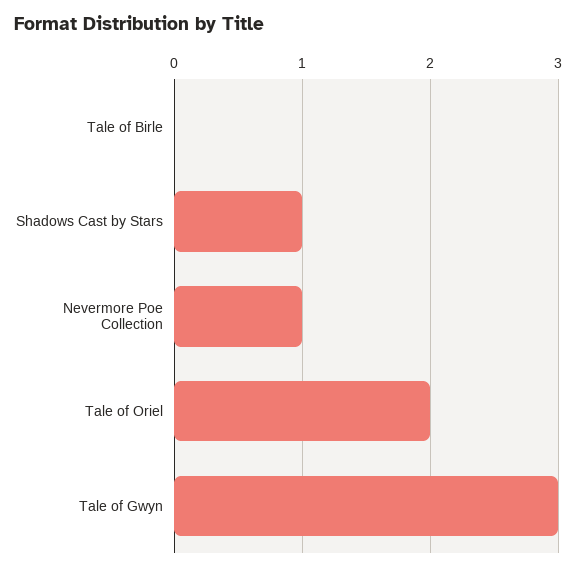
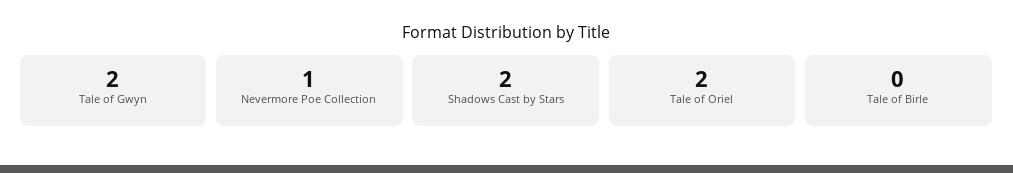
Shadows Cast by Stars: 1 -> 2
Tale of Gwyn: 3 -> 2

